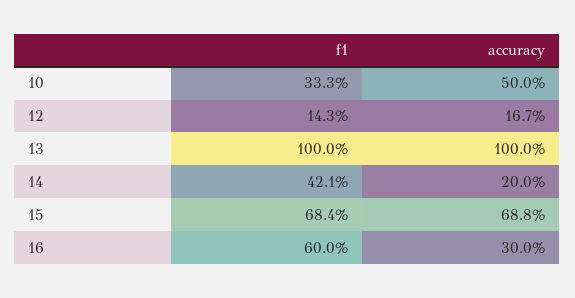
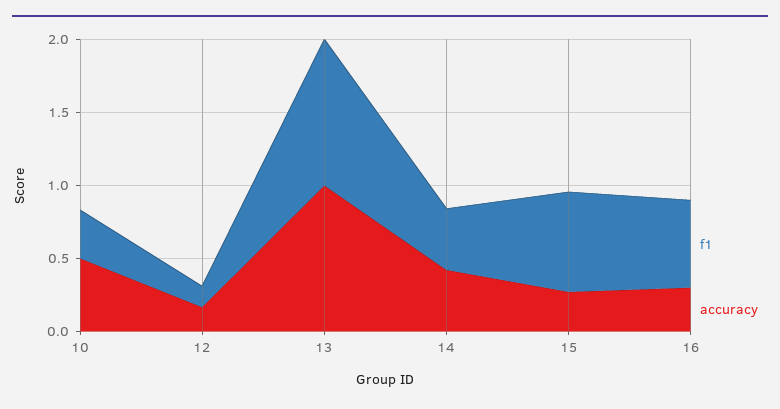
accuracy, 14: 0.2 -> 0.4
accuracy, 15: 0.688 -> 0.3

